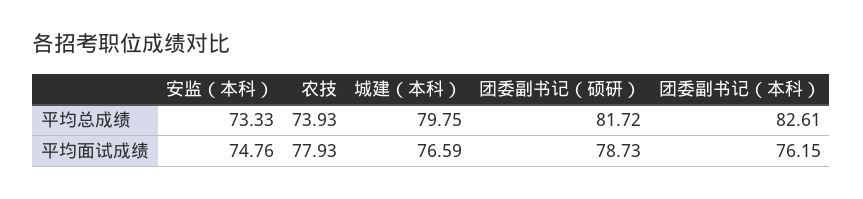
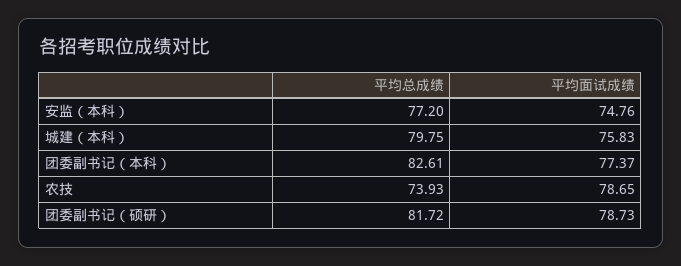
安监（本科）, 平均总成绩: 73.33 -> 77.2
农技, 平均面试成绩: 77.93 -> 78.65
城建（本科）, 平均面试成绩: 76.59 -> 75.83
团委副书记（本科）, 平均面试成绩: 76.15 -> 77.37

